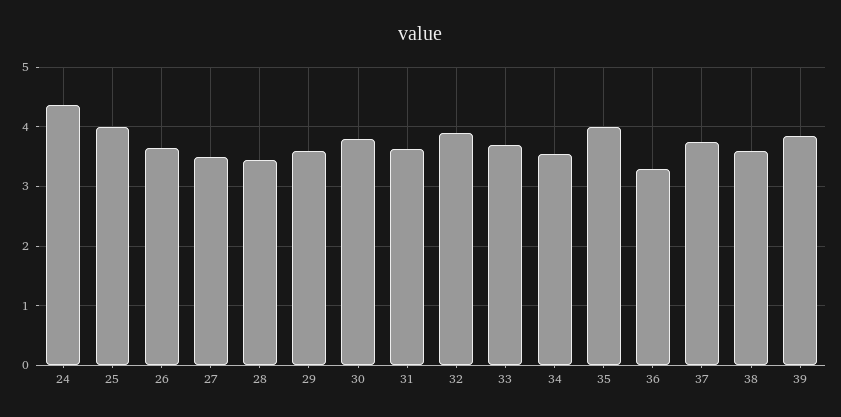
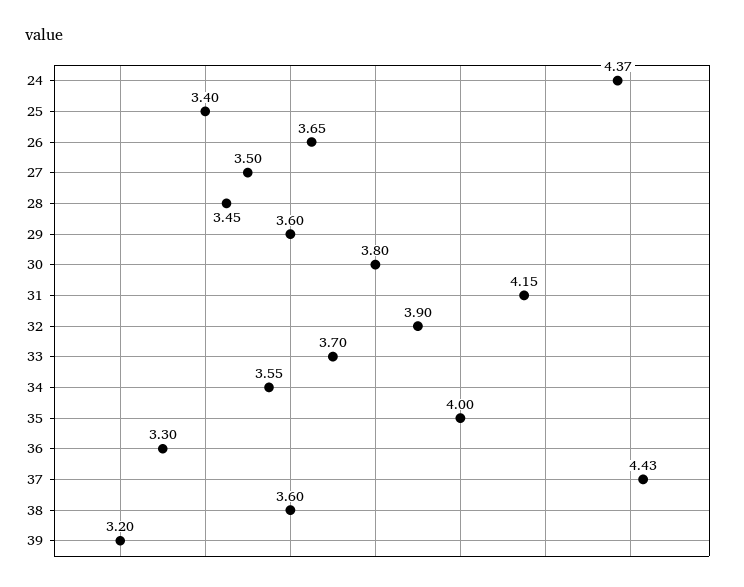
25: 4 -> 3.4
31: 3.6 -> 4.15
37: 3.8 -> 4.43
39: 3.8 -> 3.2

